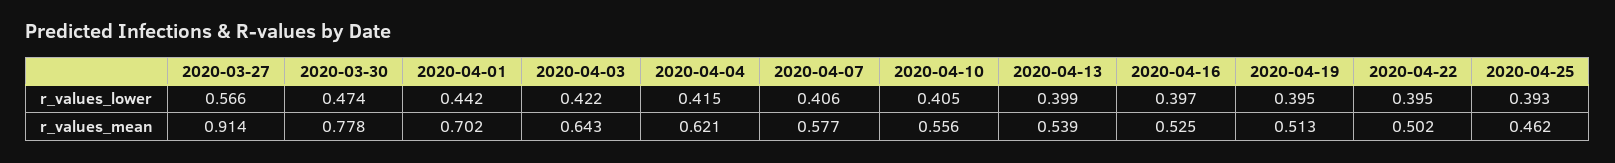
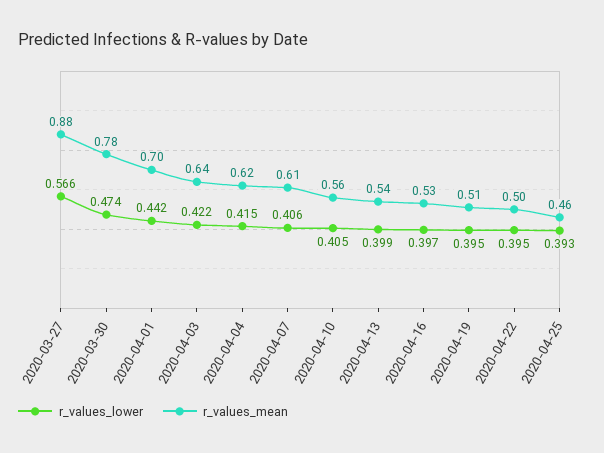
r_values_mean, 2020-03-27: 0.914 -> 0.88
r_values_mean, 2020-04-07: 0.577 -> 0.61

